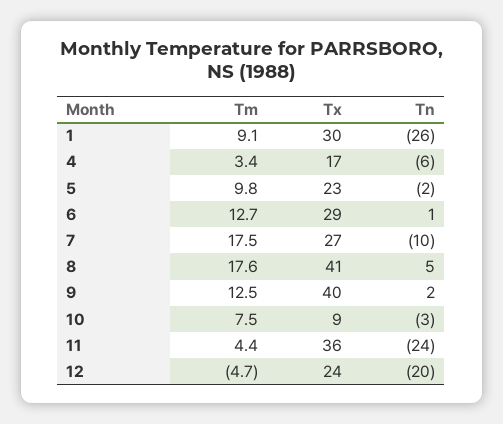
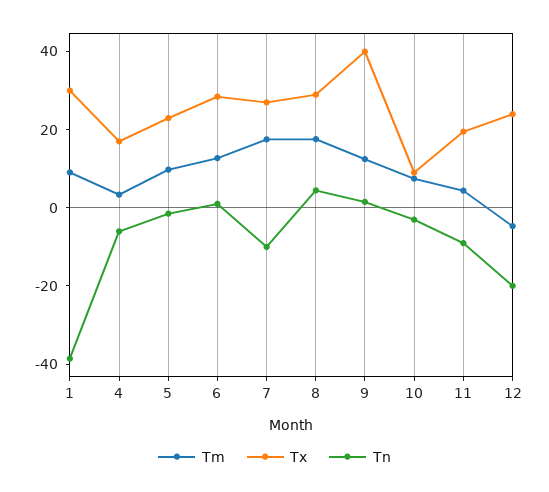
Tn, 1: -26 -> -40
Tx, 8: 41 -> 30
Tx, 11: 36 -> 20
Tn, 11: -24 -> -10

